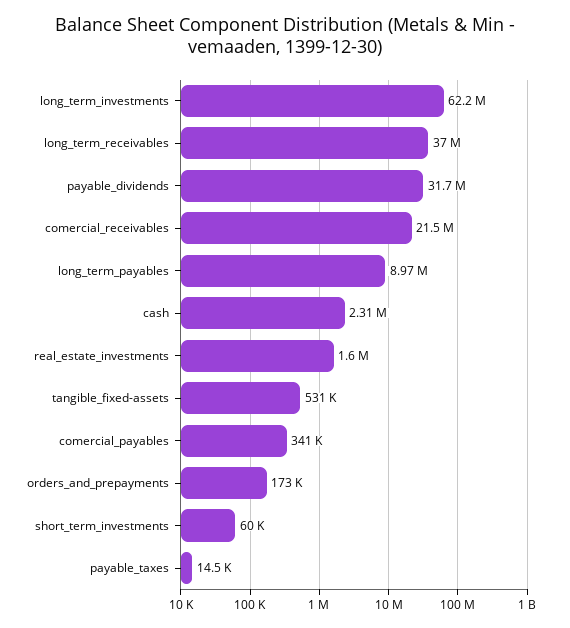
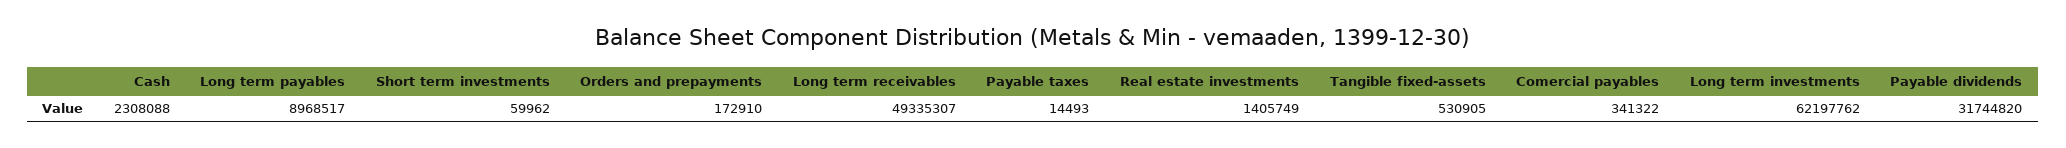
long_term_receivables: 37000000 -> 49335307
comercial_receivables: 21500000 -> none
real_estate_investments: 1600000 -> 1405749

